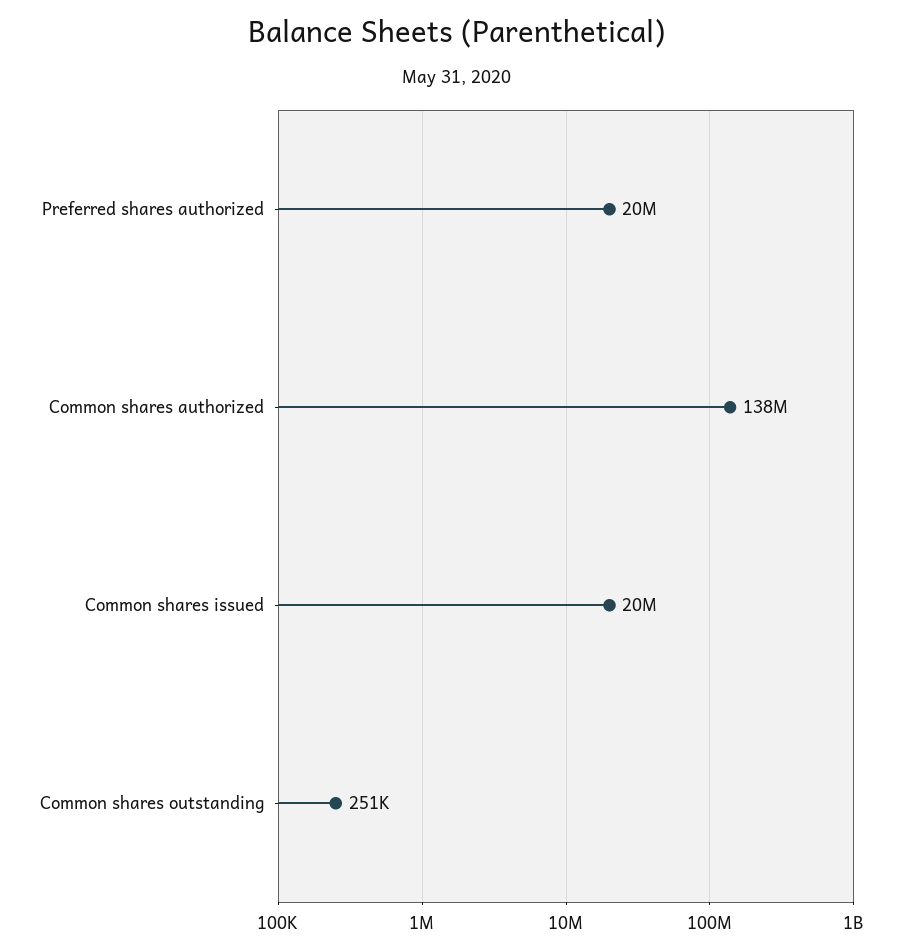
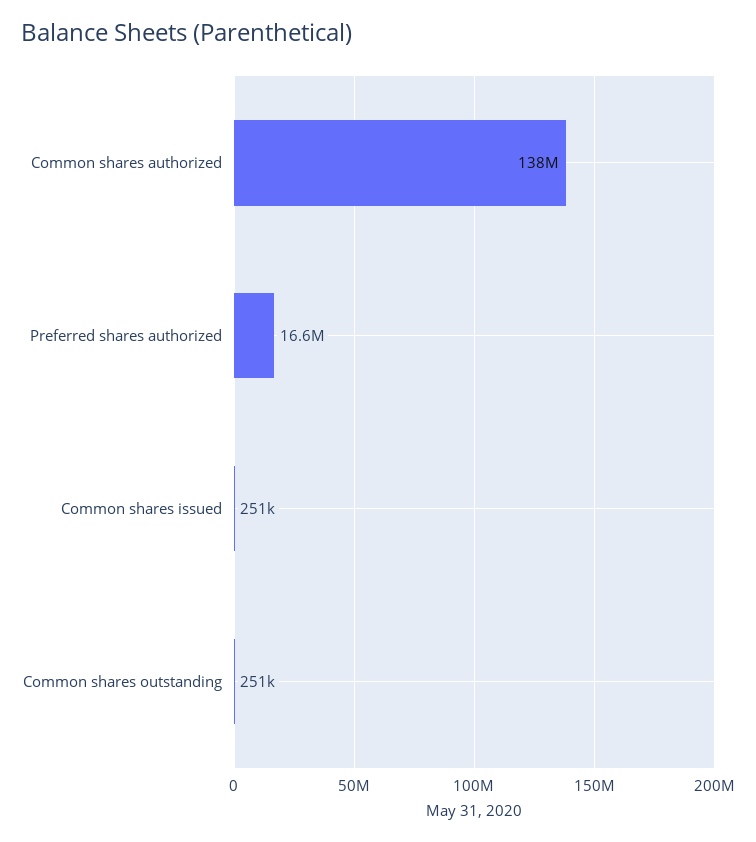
Preferred shares authorized: 20000000 -> 16600000
Common shares issued: 20000000 -> 251000

